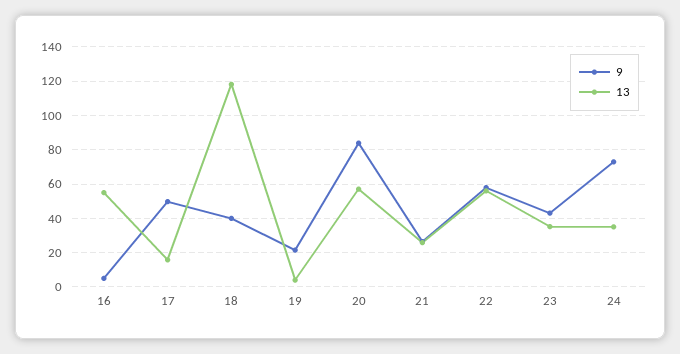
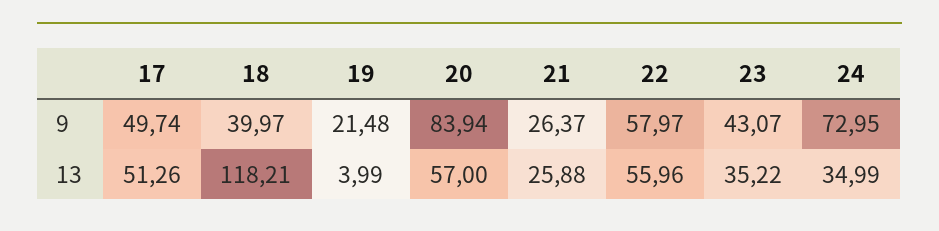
9, 16: 5 -> none
13, 16: 55 -> none
13, 17: 15 -> 51.26

